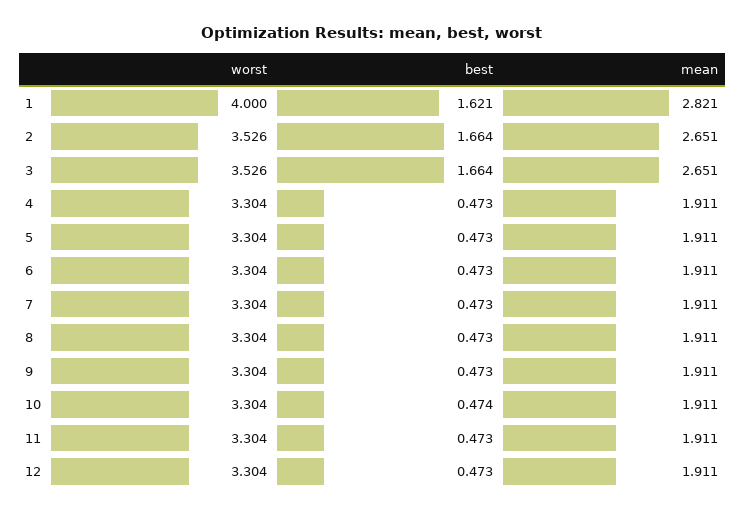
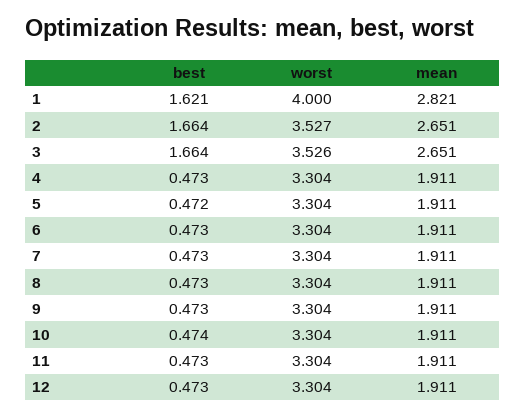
worst, 2: 3.526 -> 3.527
best, 5: 0.473 -> 0.472

